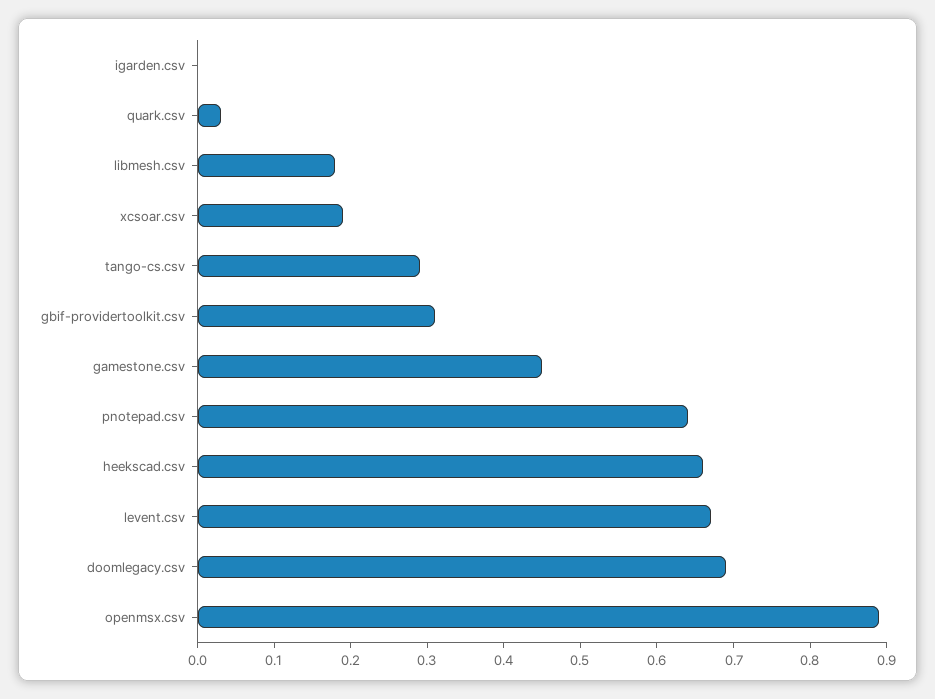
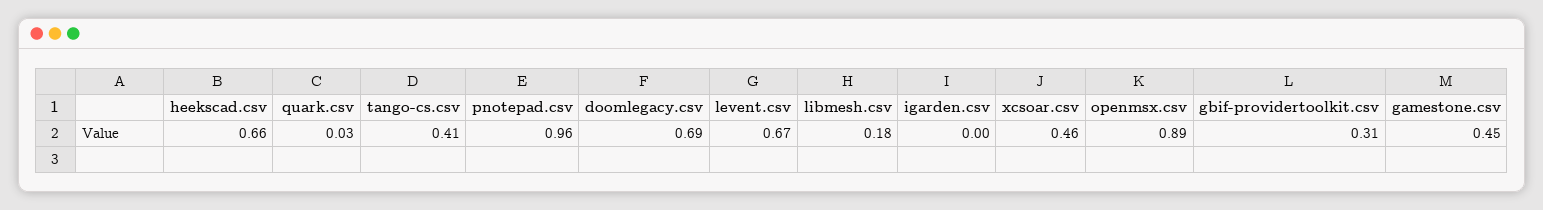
xcsoar.csv: 0.2 -> 0.46
tango-cs.csv: 0.3 -> 0.41
pnotepad.csv: 0.65 -> 0.96

